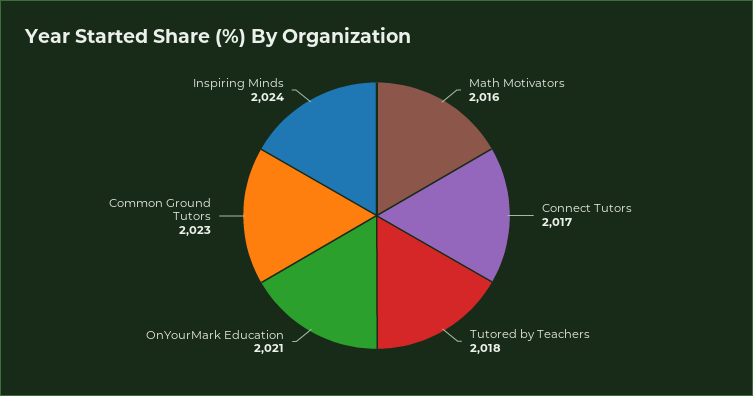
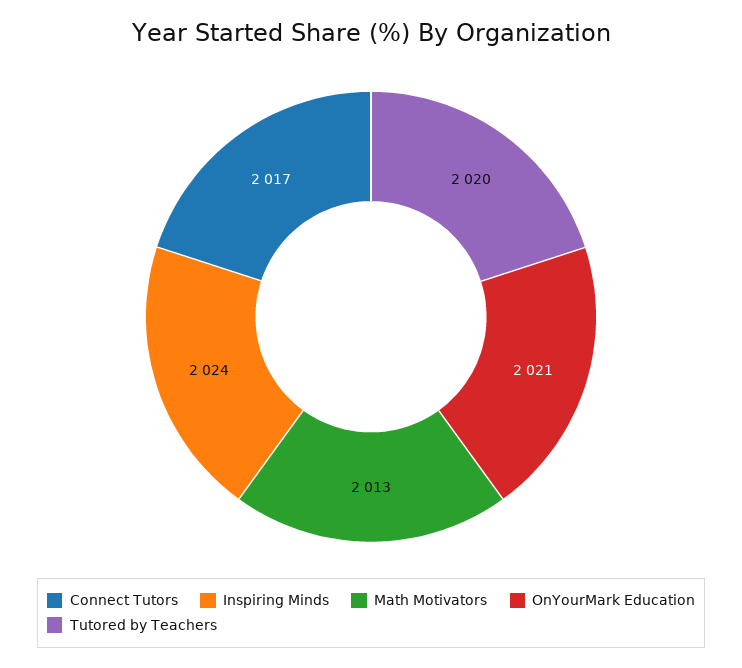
Math Motivators: 2016 -> 2013
Tutored by Teachers: 2018 -> 2020
Common Ground Tutors: 2023 -> none

